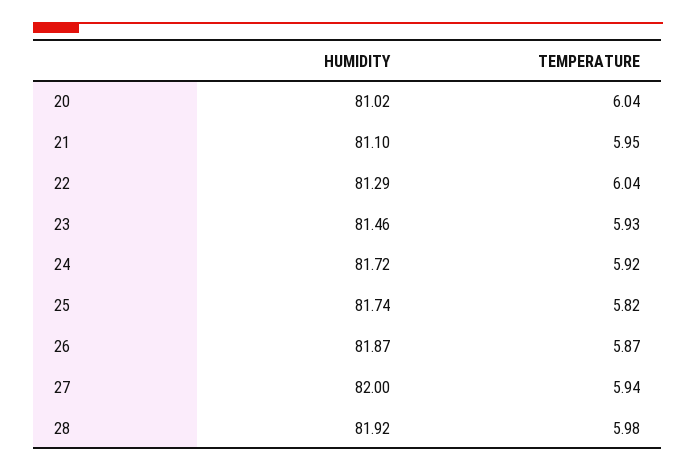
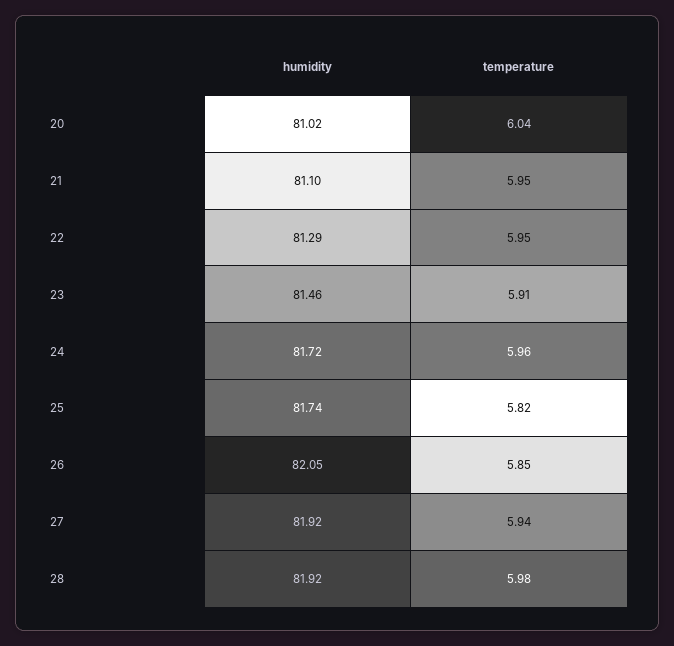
TEMPERATURE, 22: 6.04 -> 5.95
TEMPERATURE, 23: 5.93 -> 5.91
TEMPERATURE, 24: 5.92 -> 5.96
HUMIDITY, 26: 81.87 -> 82.05
TEMPERATURE, 26: 5.87 -> 5.85
HUMIDITY, 27: 82 -> 81.92

